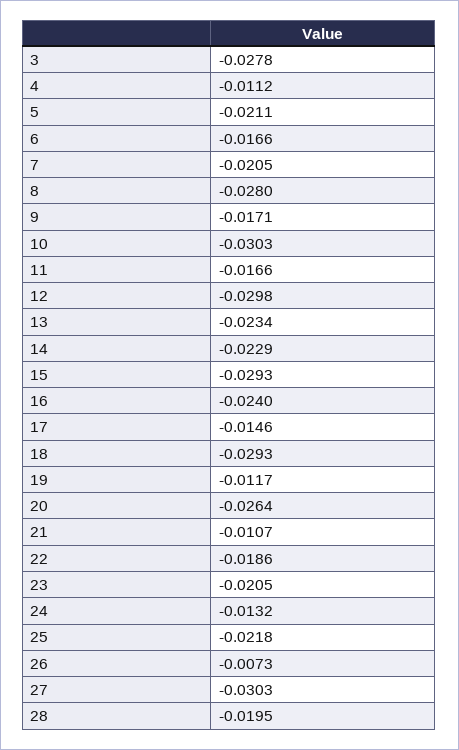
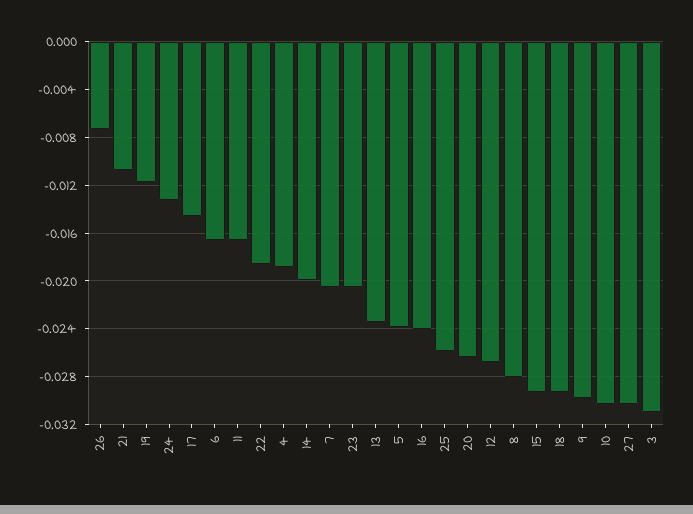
3: -0.0278 -> -0.031
4: -0.0112 -> -0.019
5: -0.0211 -> -0.024
9: -0.0171 -> -0.03
12: -0.0298 -> -0.027
14: -0.0229 -> -0.02
25: -0.0218 -> -0.026
28: -0.0195 -> none

